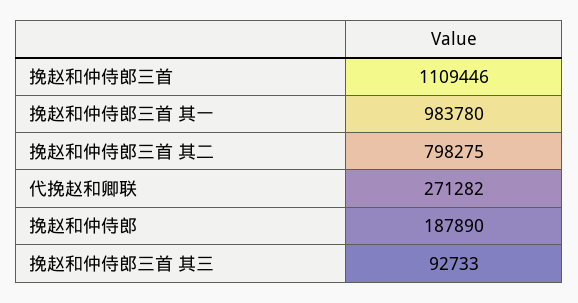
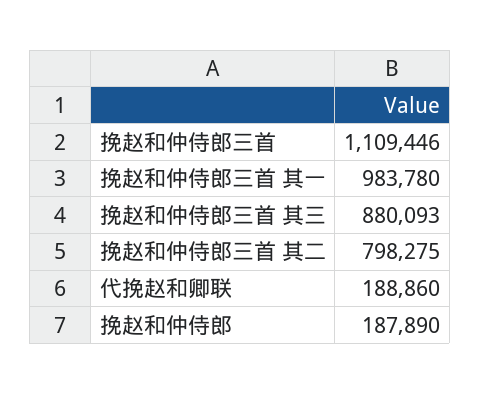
代挽赵和卿联: 271282 -> 188860
挽赵和仲侍郎三首 其三: 92733 -> 880093

